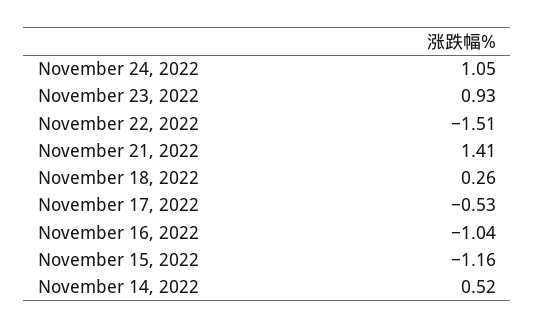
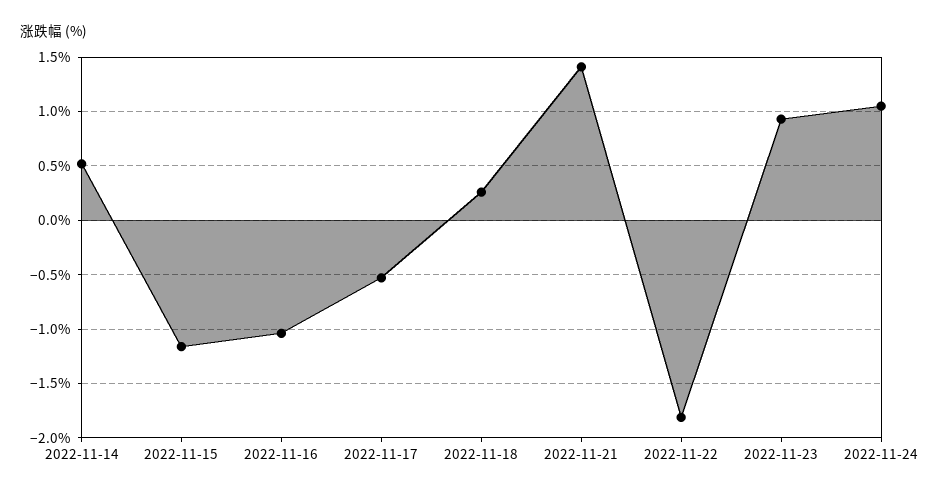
November 22, 2022: -1.51 -> -1.8

